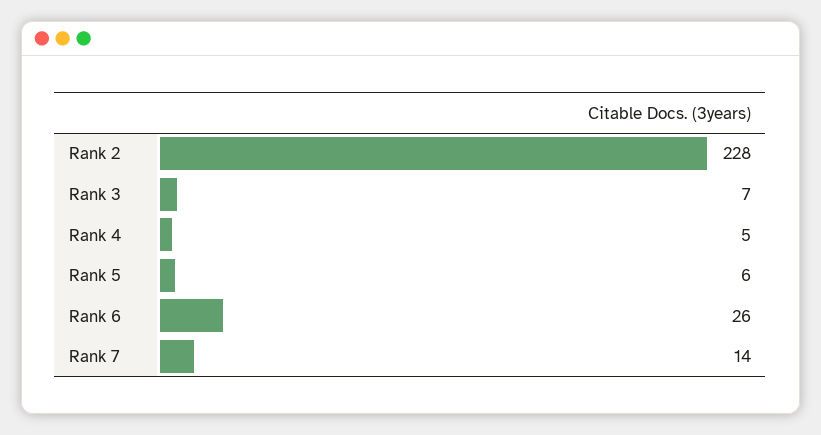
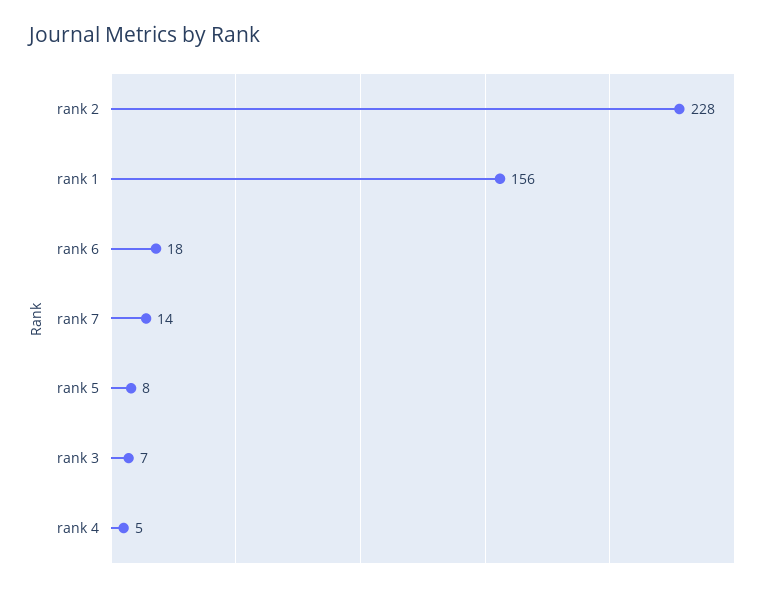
Rank 5: 6 -> 8
Rank 6: 26 -> 18
rank 1: none -> 156

